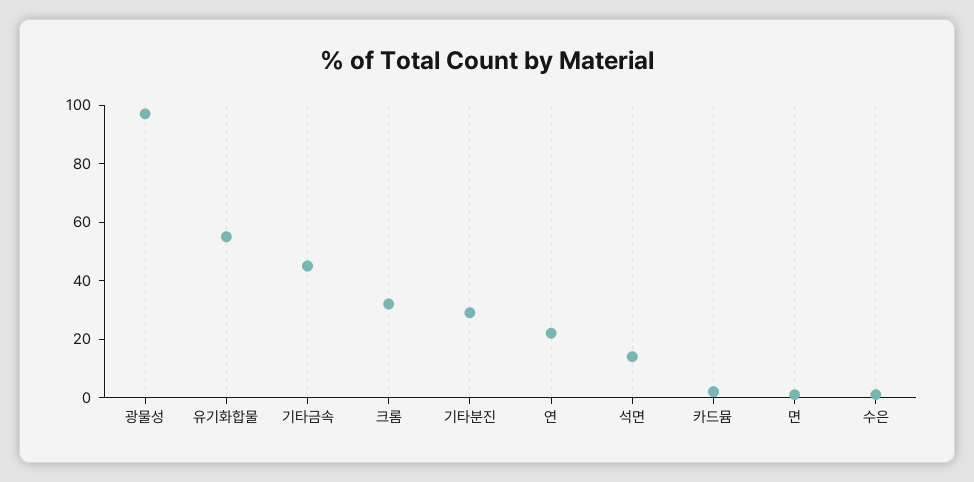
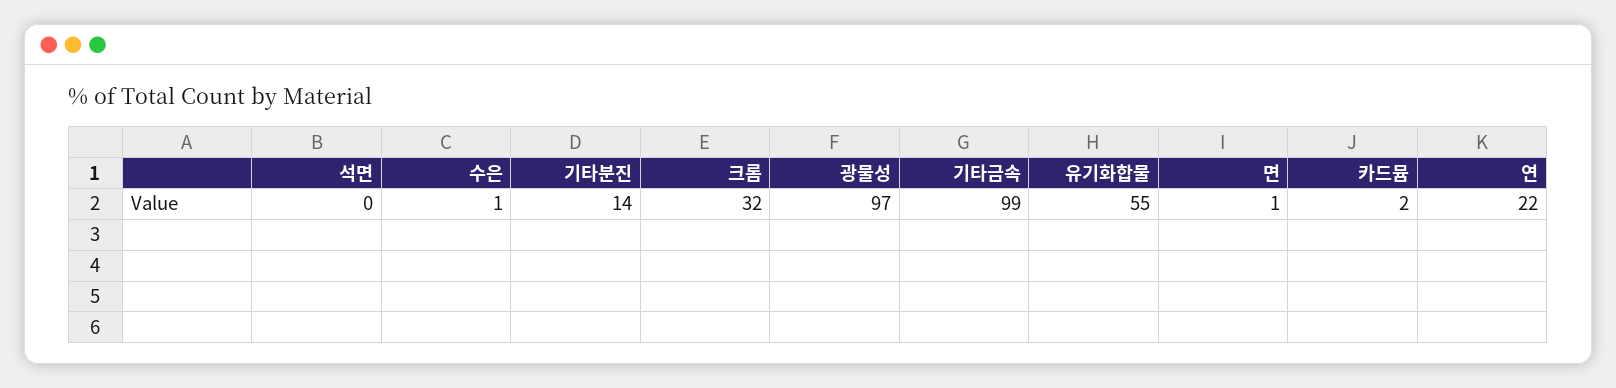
기타금속: 45 -> 99
기타분진: 30 -> 14
석면: 15 -> 0

